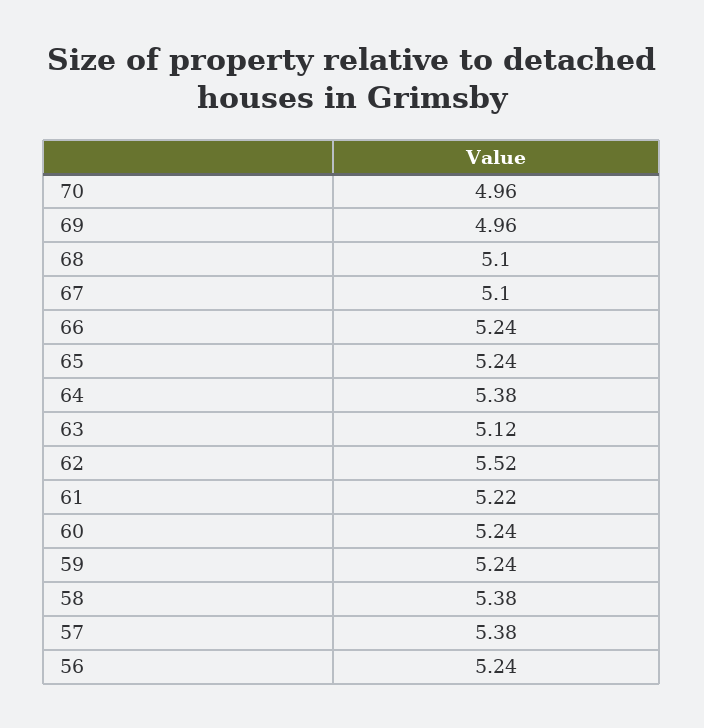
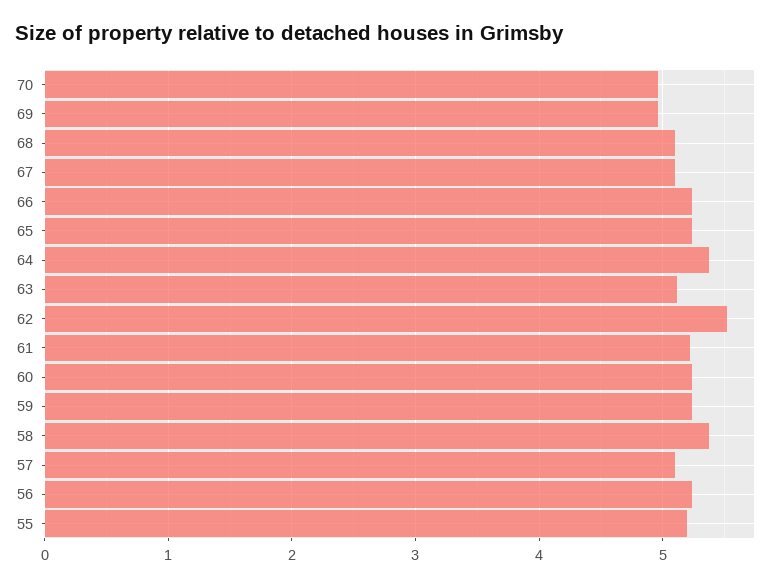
57: 5.38 -> 5.1
55: none -> 5.2

